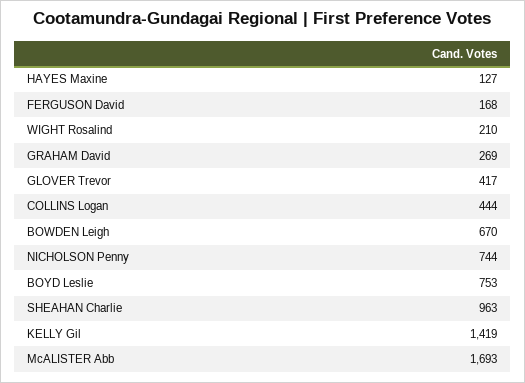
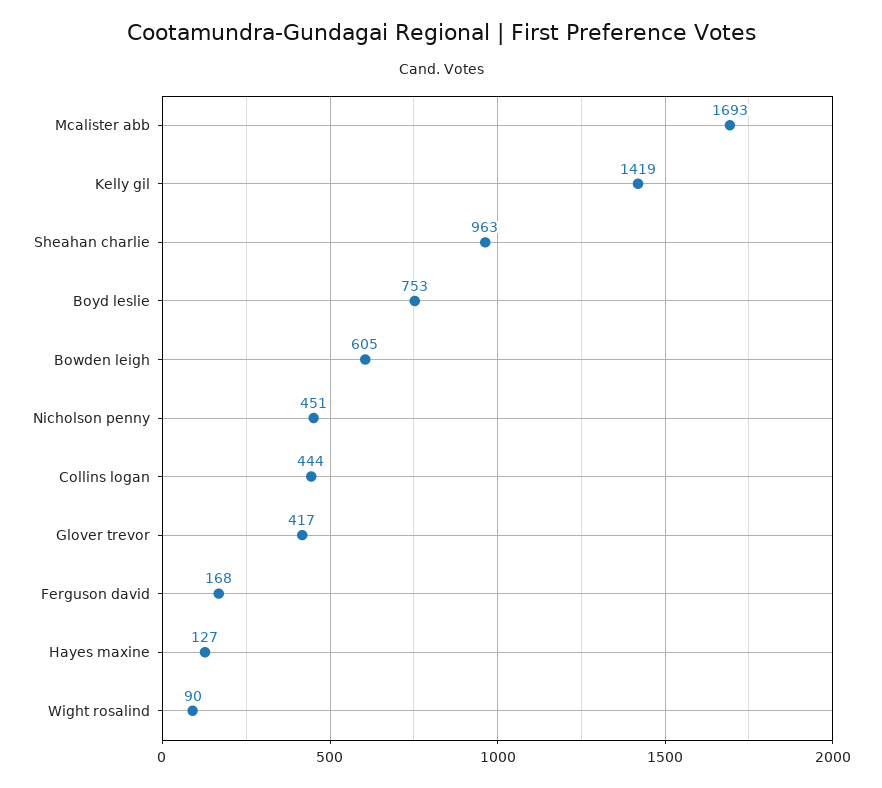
WIGHT Rosalind: 210 -> 90
GRAHAM David: 269 -> none
BOWDEN Leigh: 670 -> 605
NICHOLSON Penny: 744 -> 451

